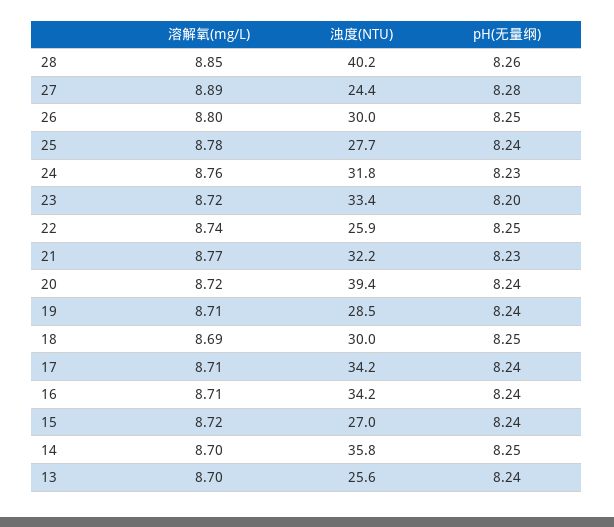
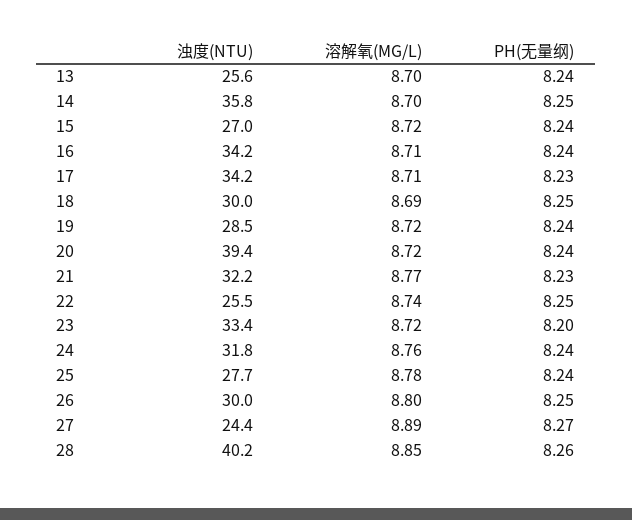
pH(无量纲), 27: 8.28 -> 8.27
pH(无量纲), 24: 8.23 -> 8.24
浊度(NTU), 22: 25.9 -> 25.5
溶解氧(mg/L), 19: 8.71 -> 8.72
pH(无量纲), 17: 8.24 -> 8.23

